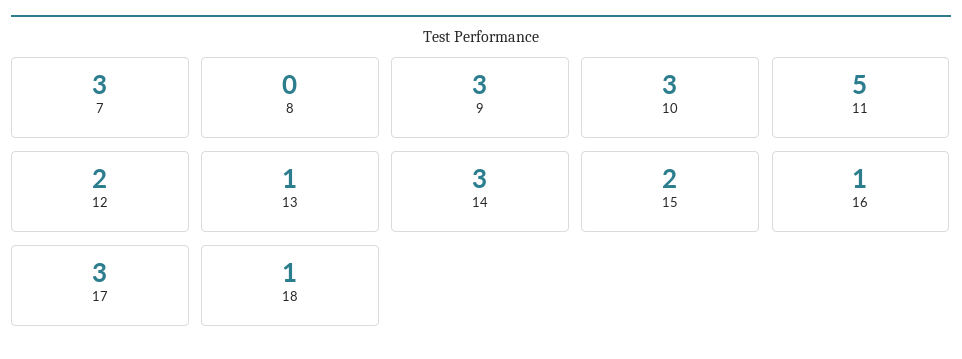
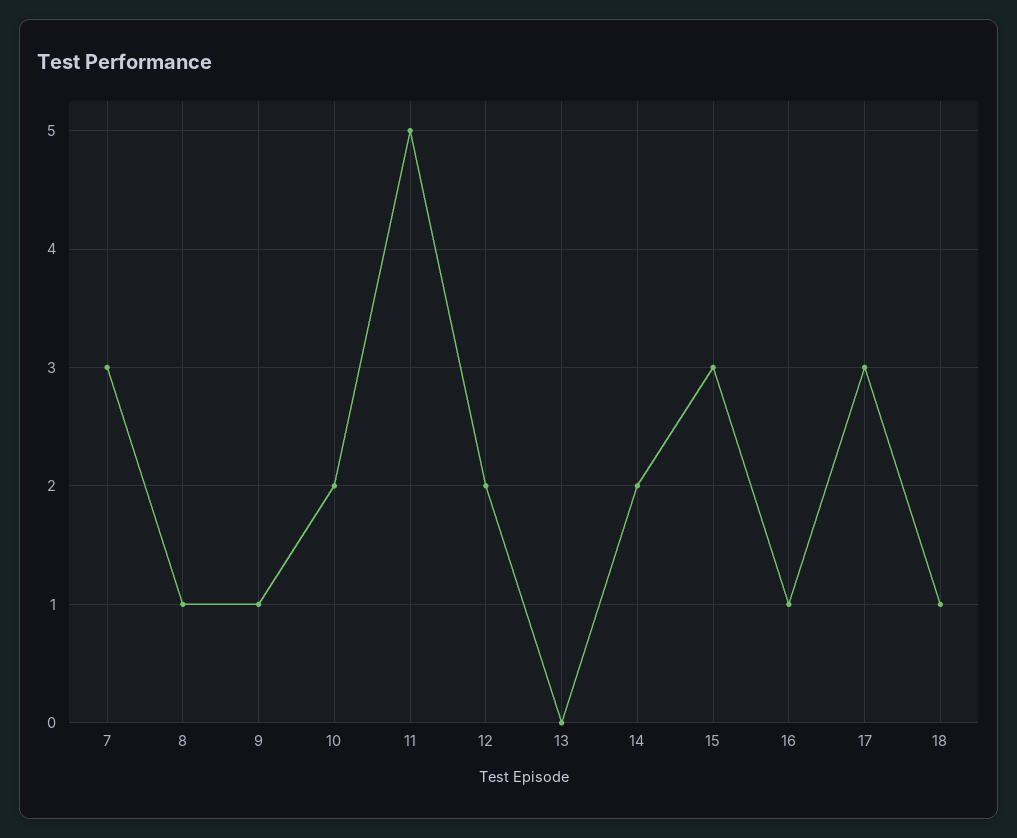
8: 0 -> 1
9: 3 -> 1
10: 3 -> 2
13: 1 -> 0
14: 3 -> 2
15: 2 -> 3

